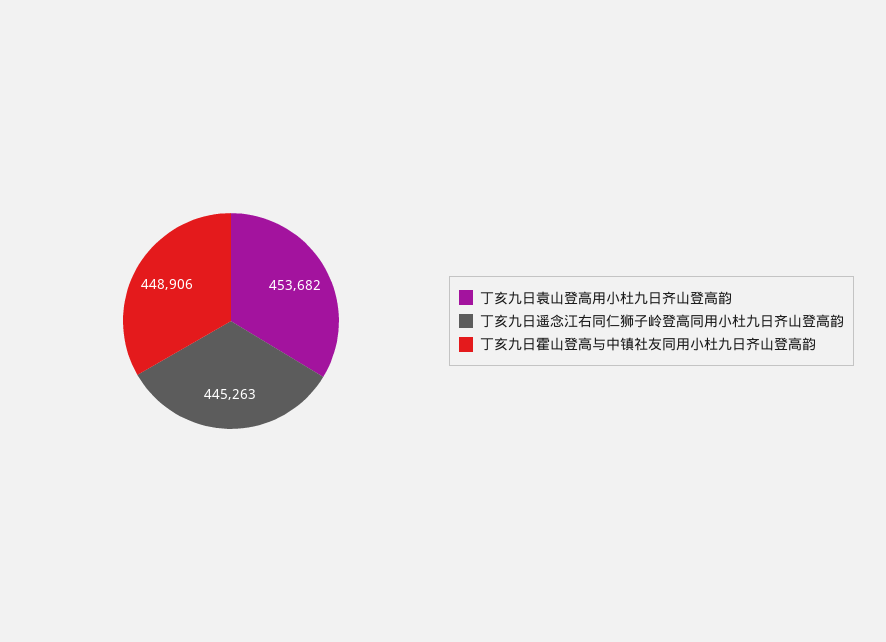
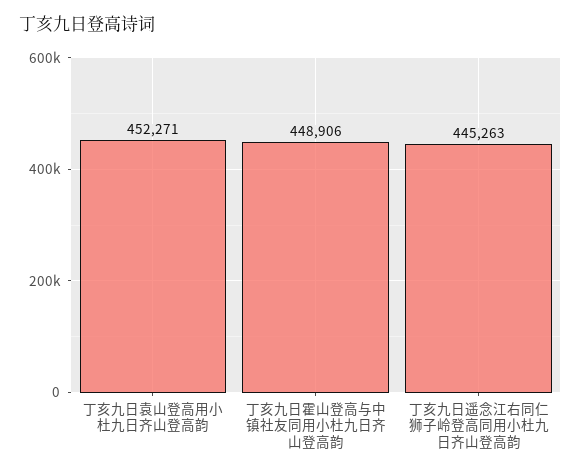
丁亥九日袁山登高用小杜九日齐山登高韵: 453682 -> 452271

